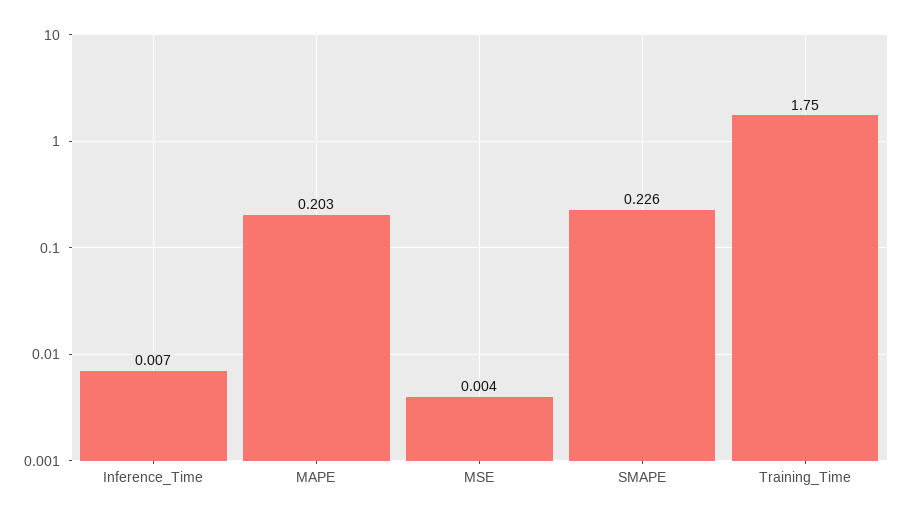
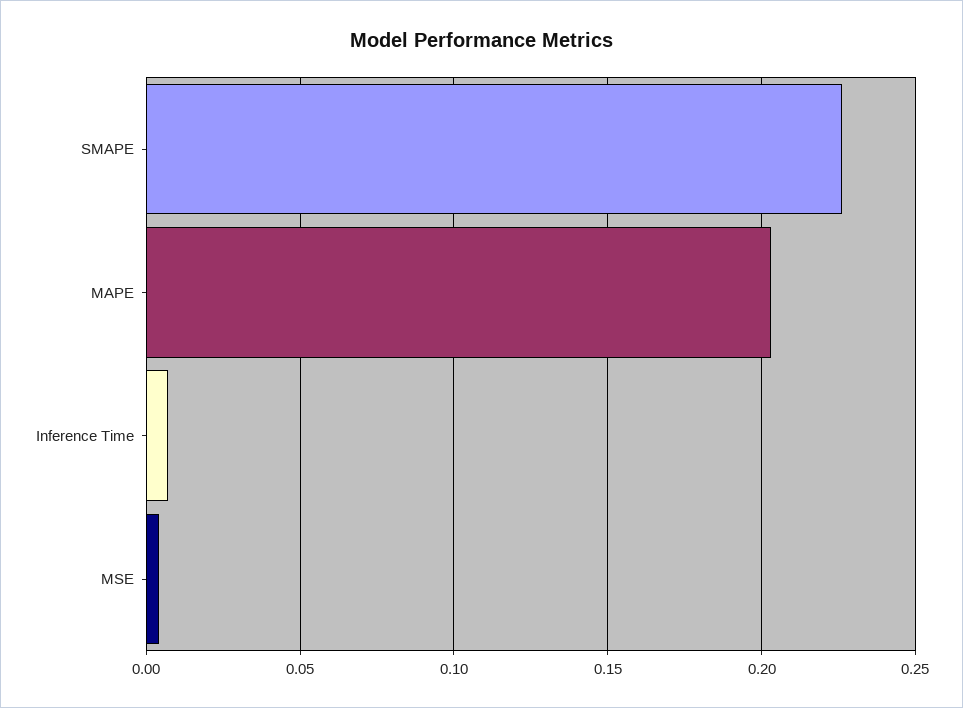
Training_Time: 1.75 -> none

